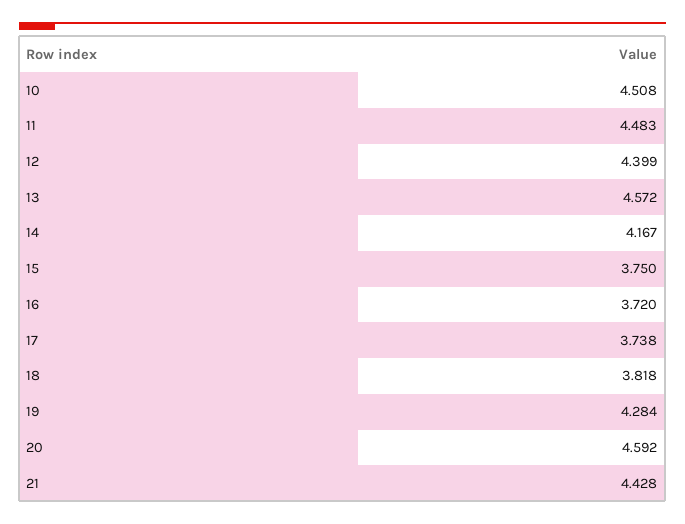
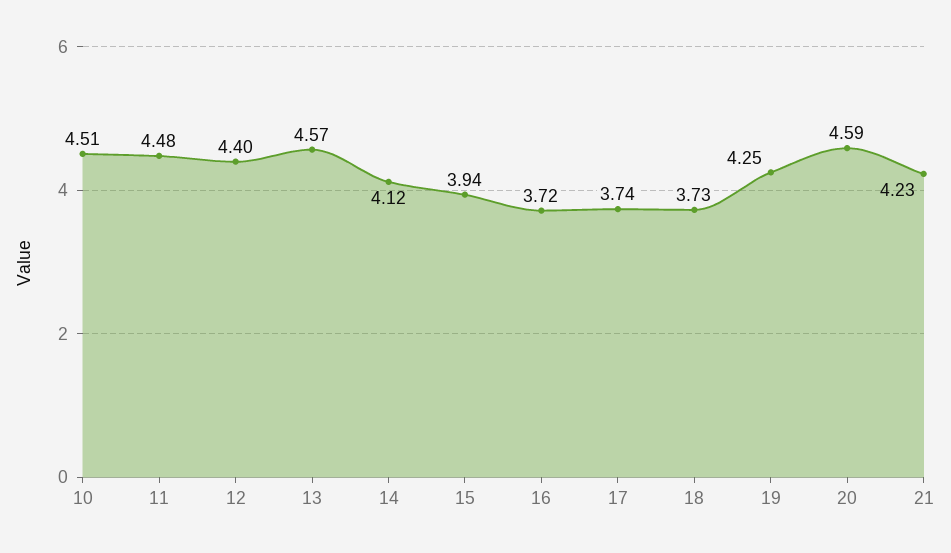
14: 4.167 -> 4.12
15: 3.75 -> 3.94
18: 3.818 -> 3.73
19: 4.284 -> 4.25
21: 4.428 -> 4.23

